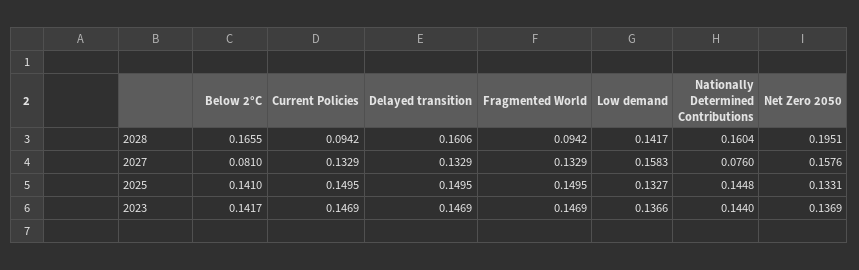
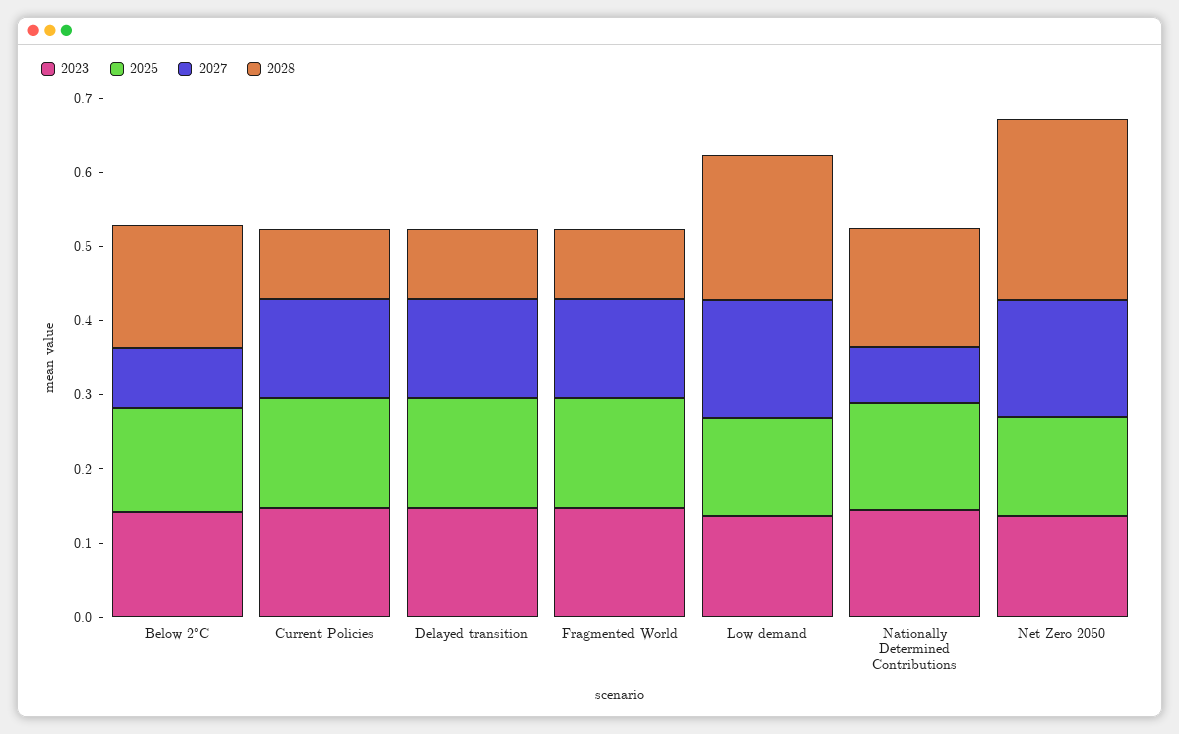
2028, Delayed transition: 0.1606 -> 0.1
2028, Low demand: 0.1417 -> 0.2
2028, Net Zero 2050: 0.1951 -> 0.24

